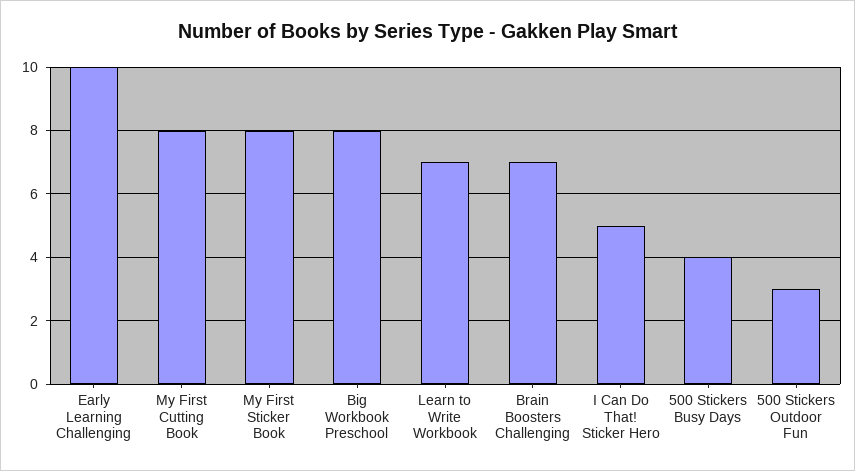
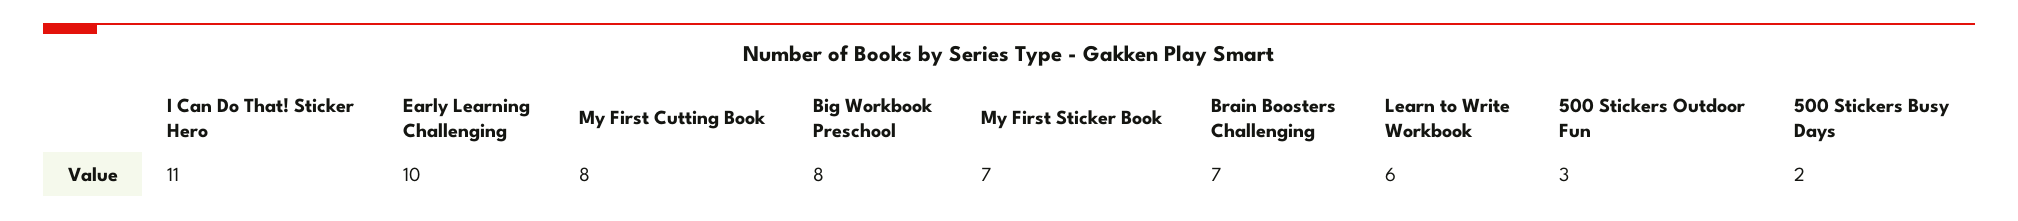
My First Sticker Book: 8 -> 7
Learn to Write Workbook: 7 -> 6
I Can Do That! Sticker Hero: 5 -> 11
500 Stickers Busy Days: 4 -> 2

